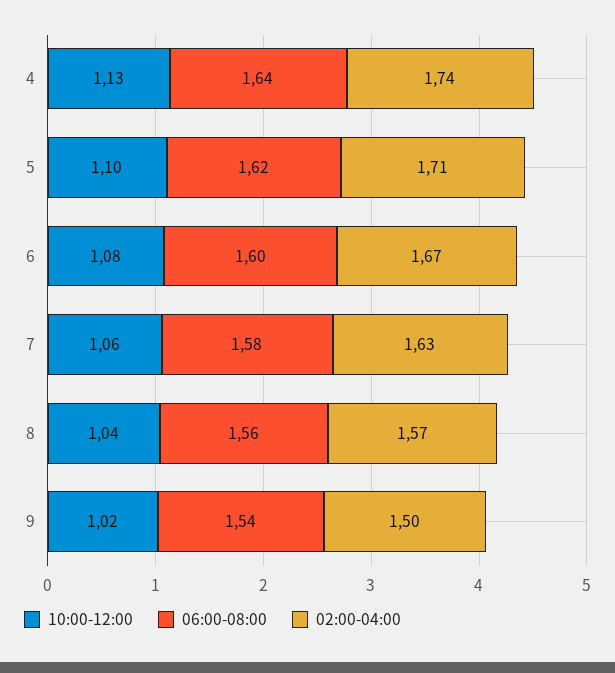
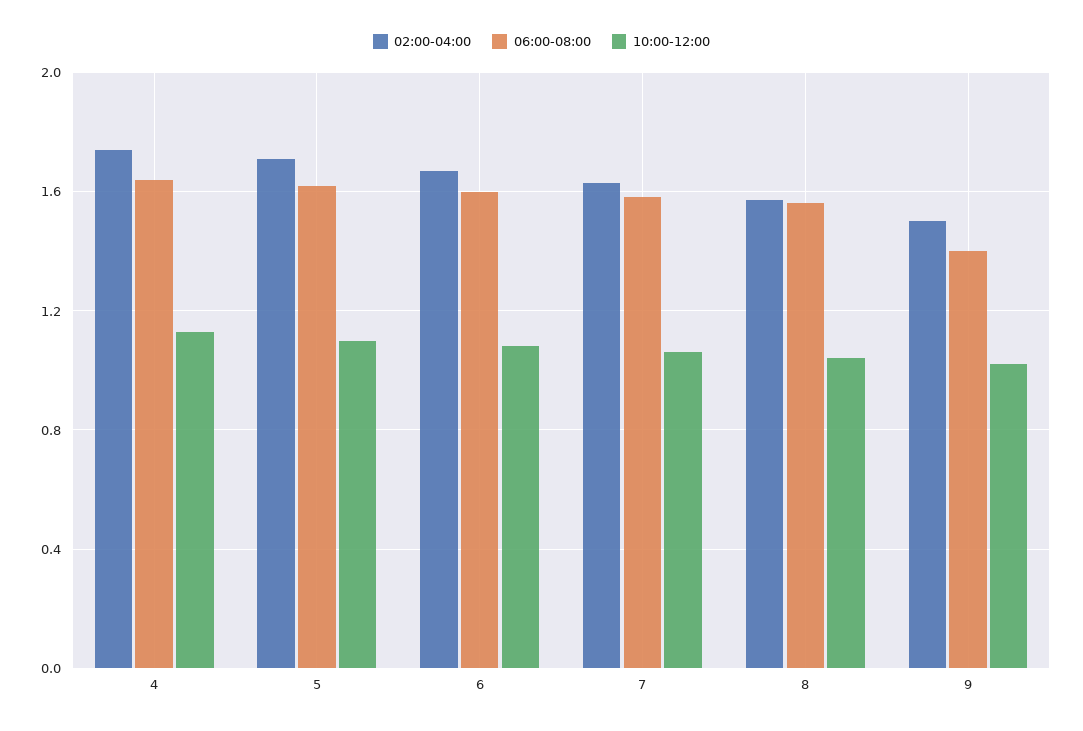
06:00-08:00, 9: 1.54 -> 1.4

